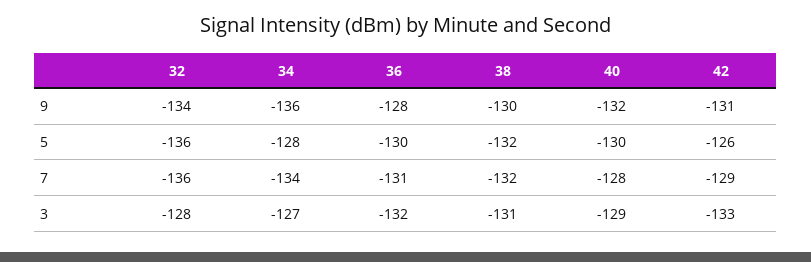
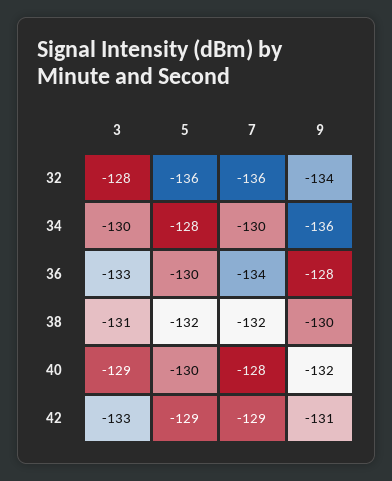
42, 5: -126 -> -129
34, 7: -134 -> -130
36, 7: -131 -> -134
34, 3: -127 -> -130
36, 3: -132 -> -133

